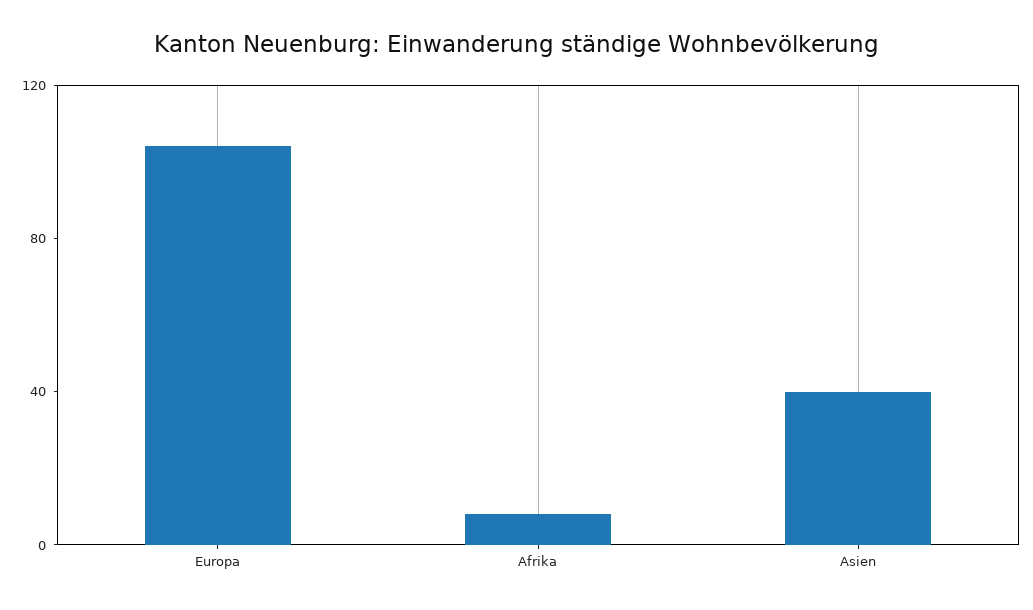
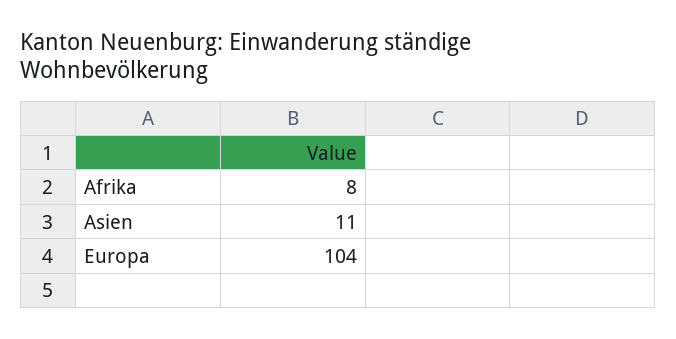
Asien: 40 -> 11

